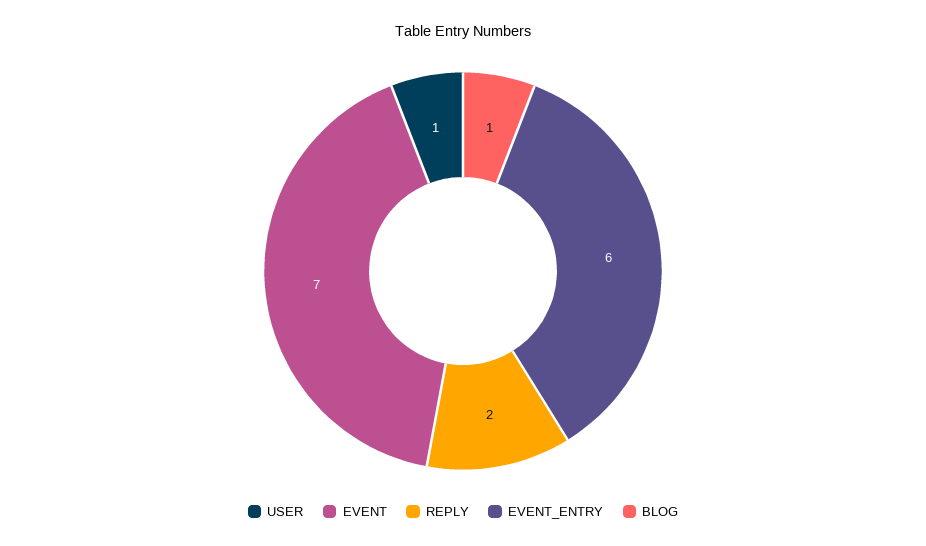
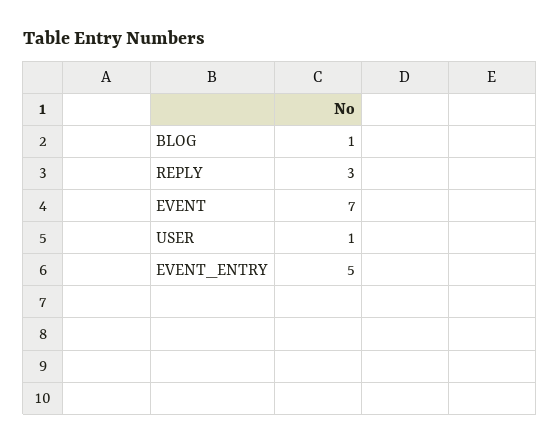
REPLY: 2 -> 3
EVENT_ENTRY: 6 -> 5

